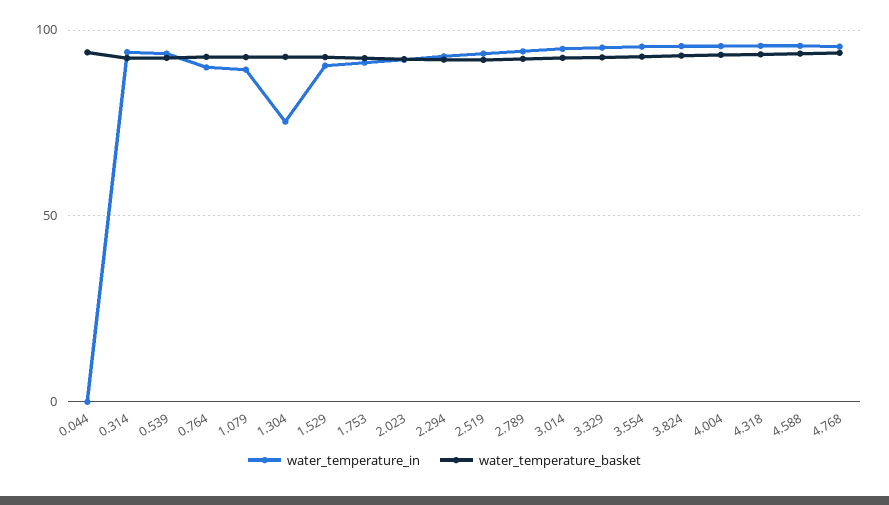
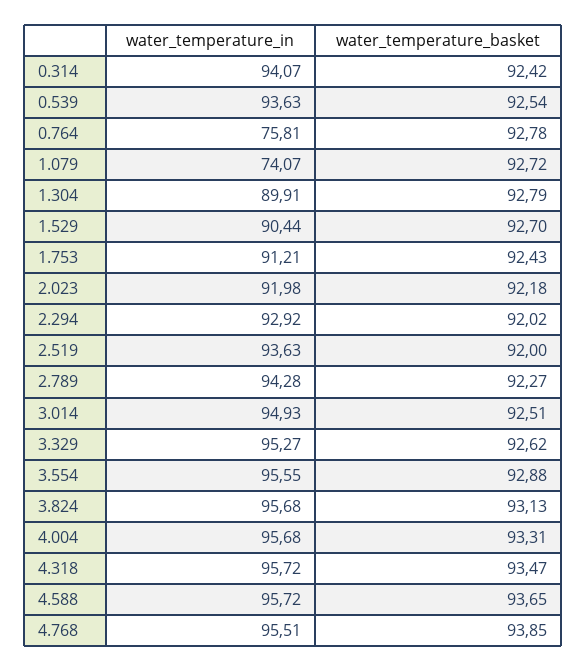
water_temperature_in, 0.044: 0 -> none
water_temperature_basket, 0.044: 95 -> none
water_temperature_in, 0.764: 90 -> 75.81
water_temperature_in, 1.079: 90 -> 74.07
water_temperature_in, 1.304: 75 -> 89.91

